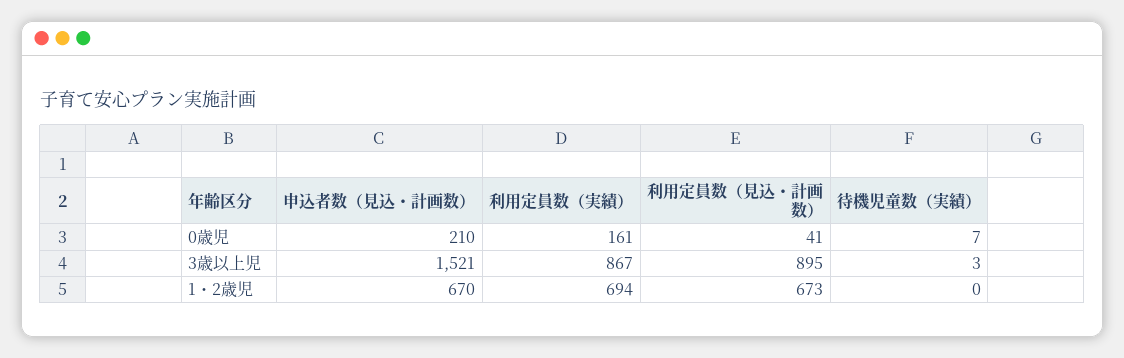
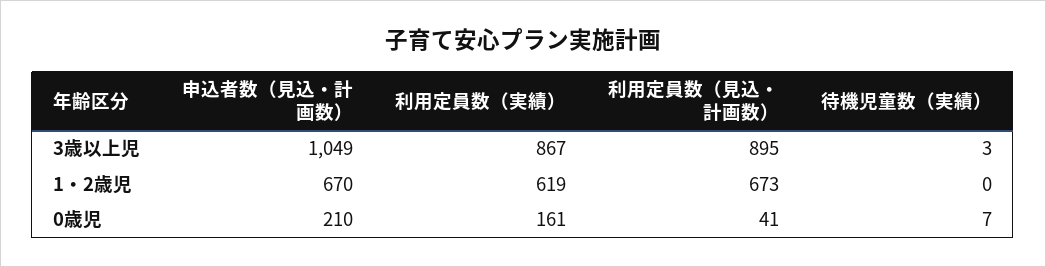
申込者数（見込・計画数）, 3歳以上児: 1521 -> 1049
利用定員数（実績）, 1・2歳児: 694 -> 619

